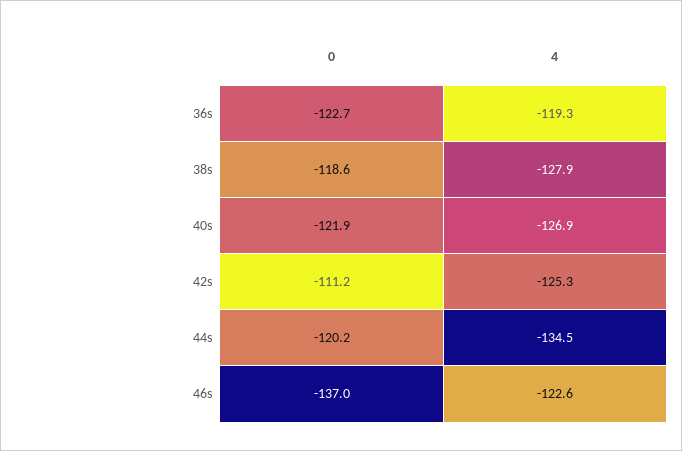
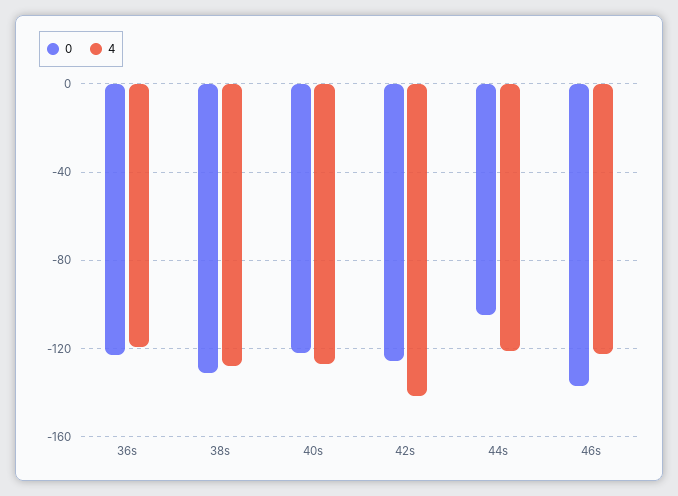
0, 38s: -118.6 -> -130
0, 42s: -111.2 -> -125
4, 42s: -125.3 -> -140
0, 44s: -120.2 -> -105
4, 44s: -134.5 -> -120

